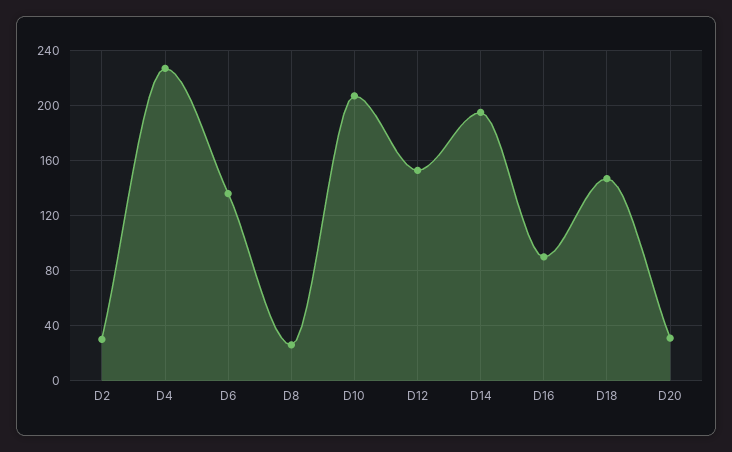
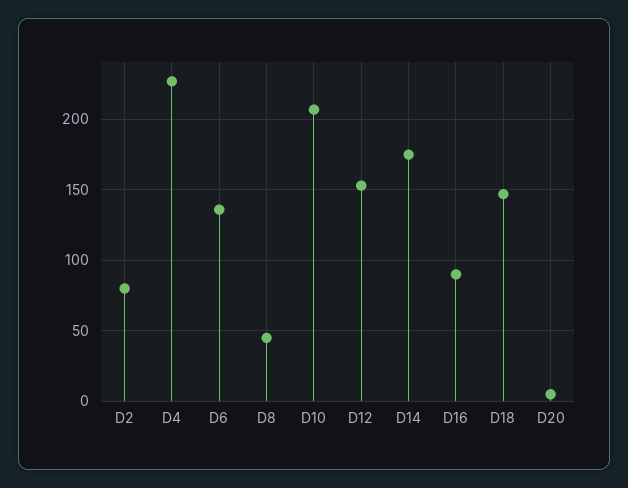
D2: 30 -> 80
D8: 25 -> 45
D14: 195 -> 175
D20: 30 -> 5

